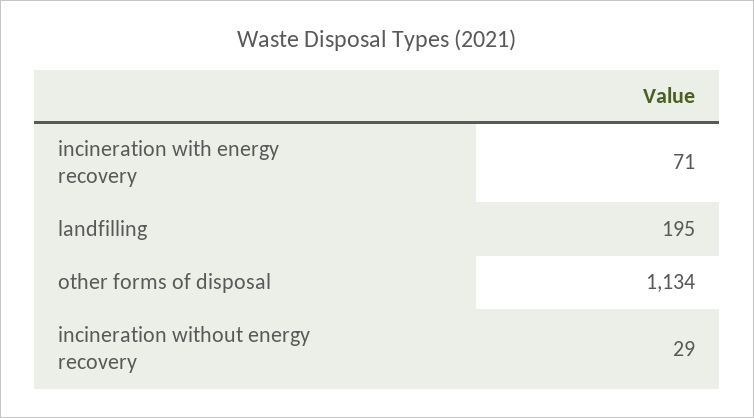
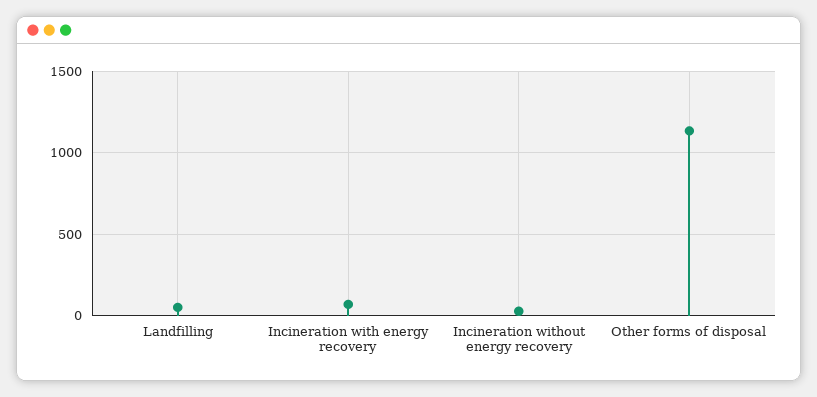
landfilling: 195 -> 50

